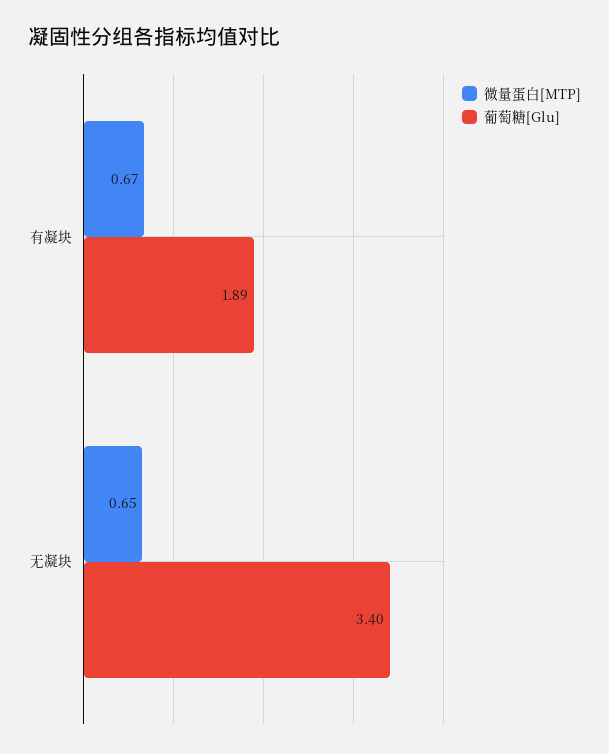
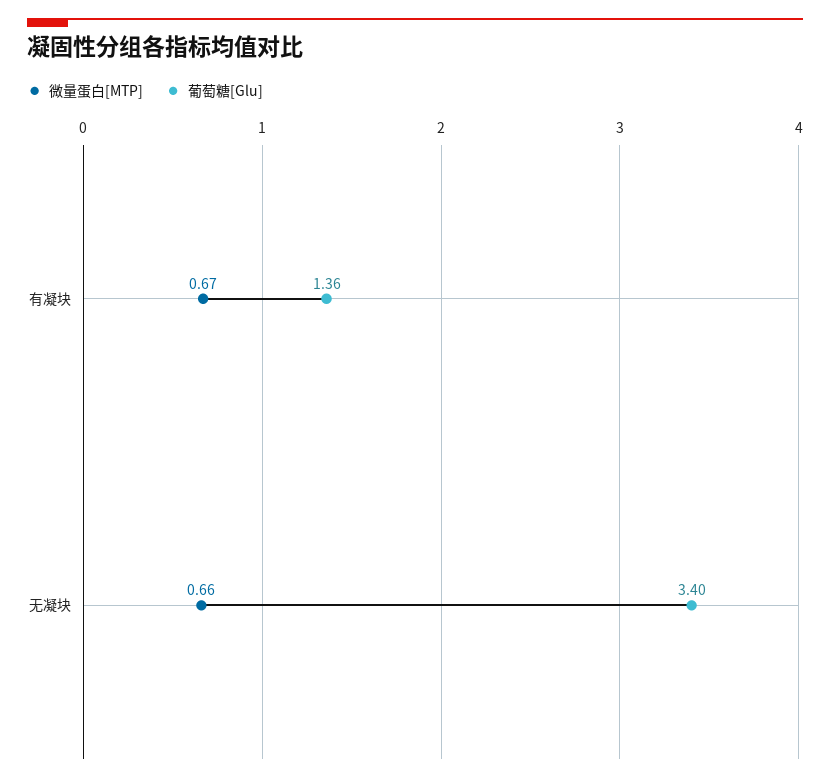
葡萄糖[Glu], 有凝块: 1.89 -> 1.36
微量蛋白[MTP], 无凝块: 0.65 -> 0.66

